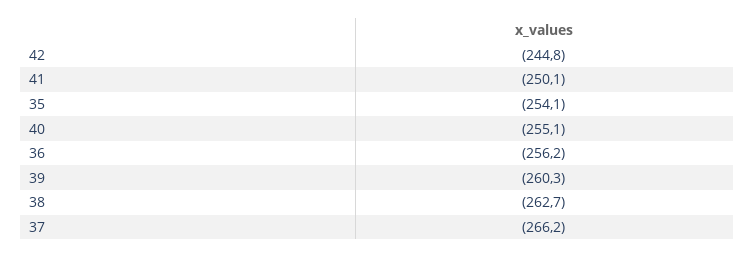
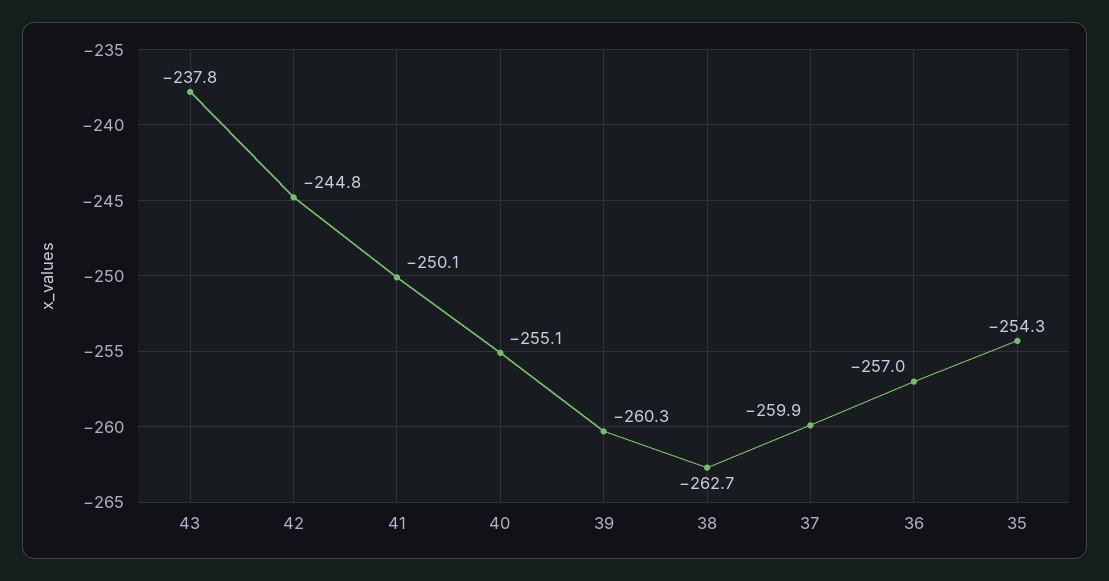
35: -254.1 -> -254.3
36: -256.2 -> -257
37: -266.2 -> -259.9
43: none -> -237.8

